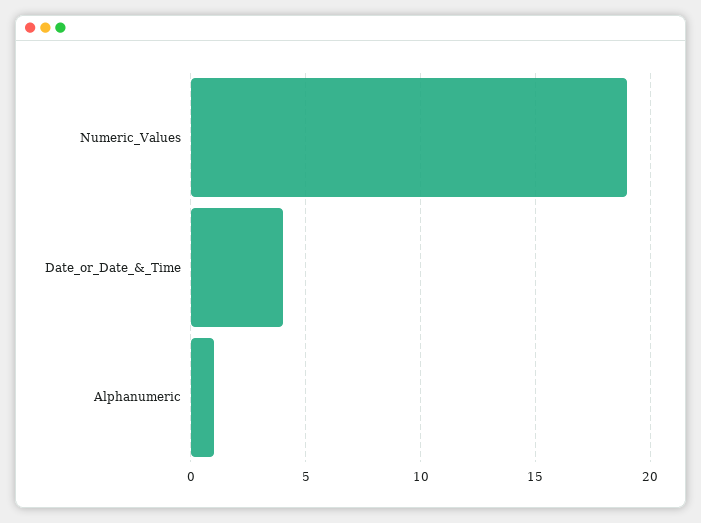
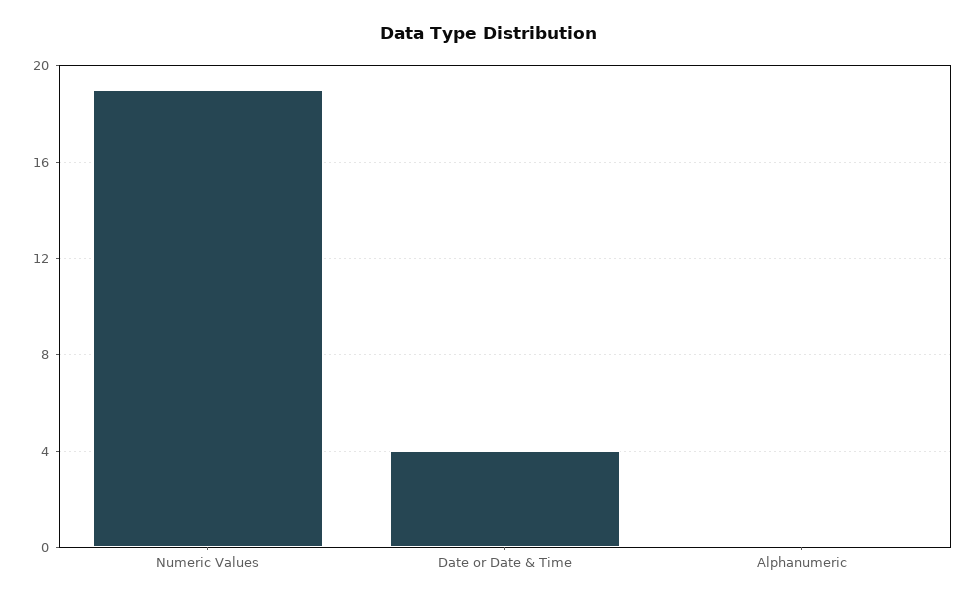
Alphanumeric: 1 -> 0

